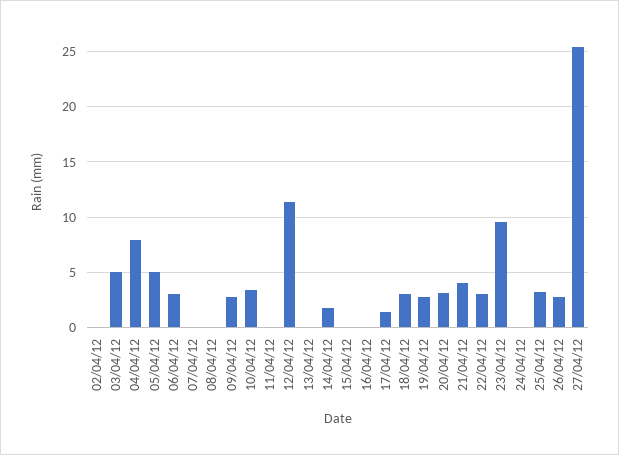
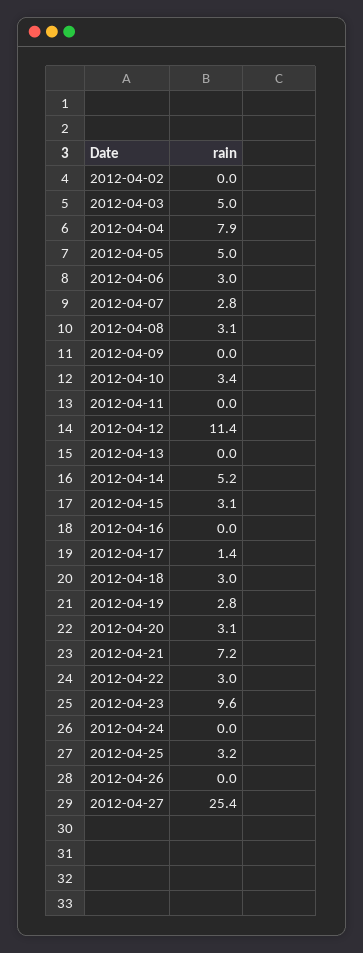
07/04/12: 0 -> 2.8
08/04/12: 0 -> 3.1
09/04/12: 3 -> 0
14/04/12: 2 -> 5.2
15/04/12: 0 -> 3.1
21/04/12: 4 -> 7.2
26/04/12: 3 -> 0

